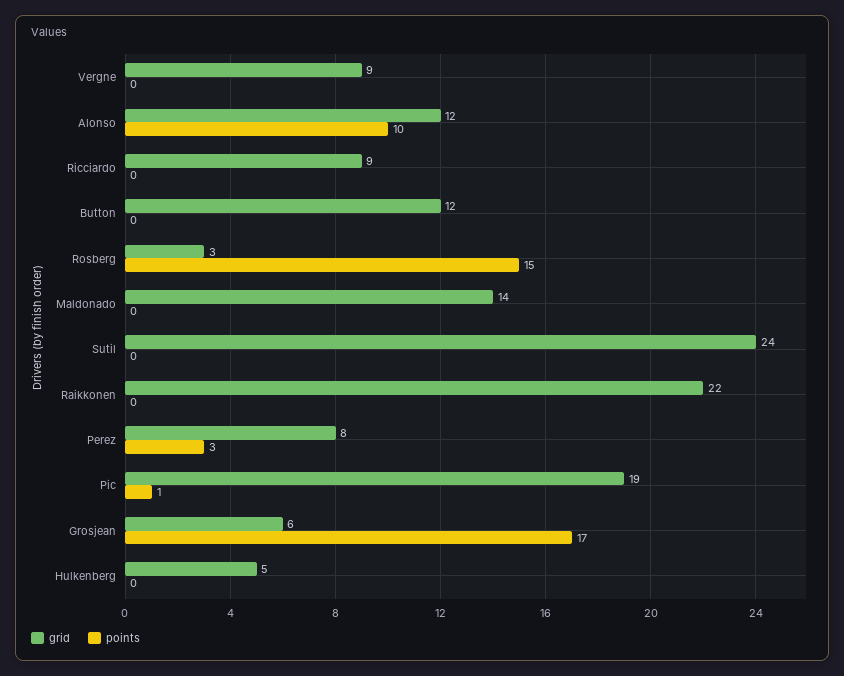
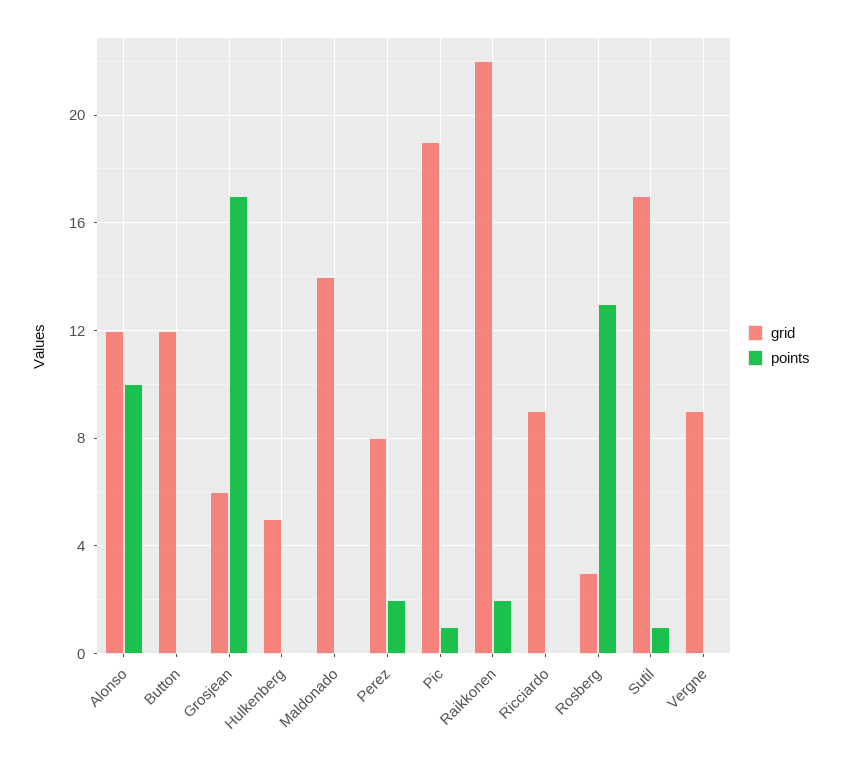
points, Rosberg: 15 -> 13
grid, Sutil: 24 -> 17
points, Sutil: 0 -> 1
points, Raikkonen: 0 -> 2
points, Perez: 3 -> 2

